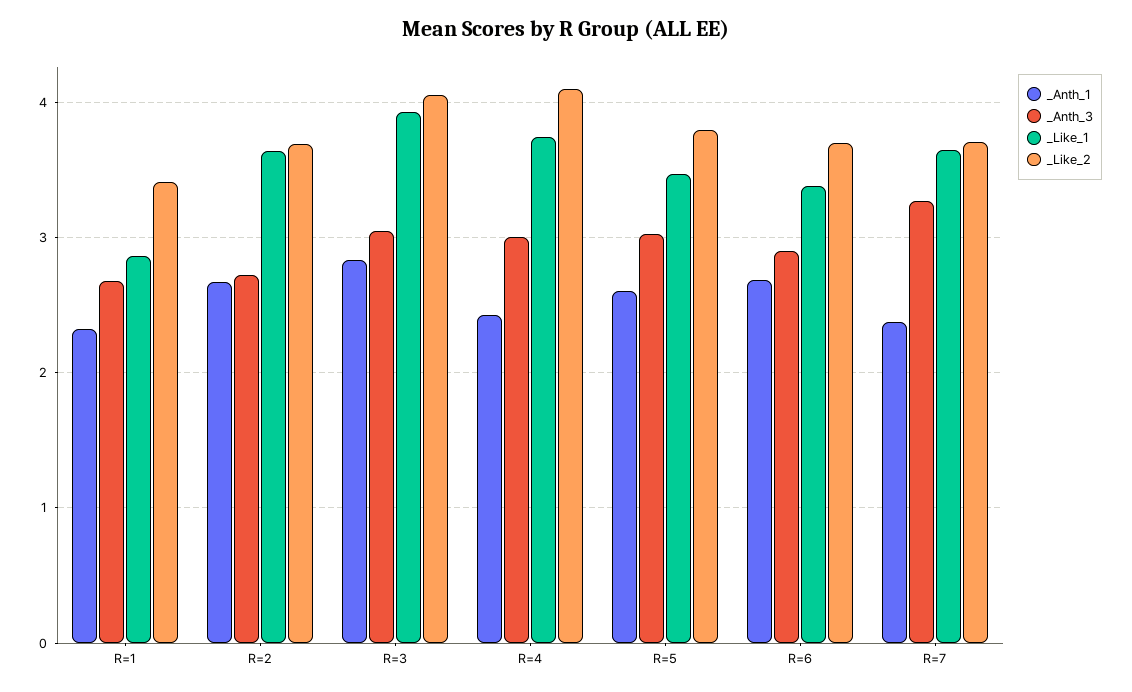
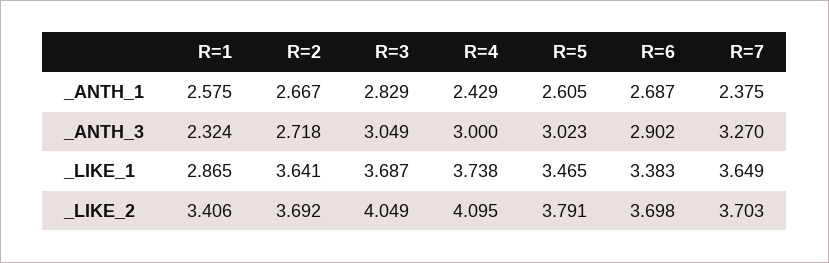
_Anth_1, R=1: 2.3 -> 2.575
_Anth_3, R=1: 2.7 -> 2.324
_Like_1, R=3: 3.9 -> 3.687

